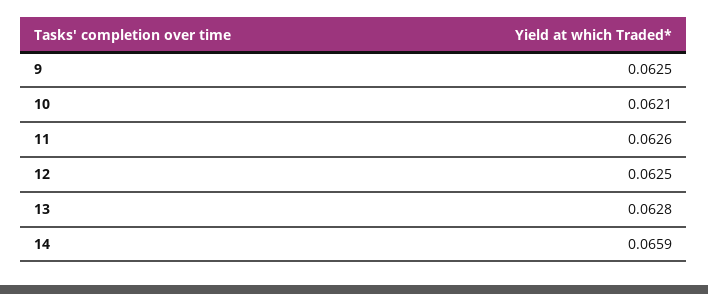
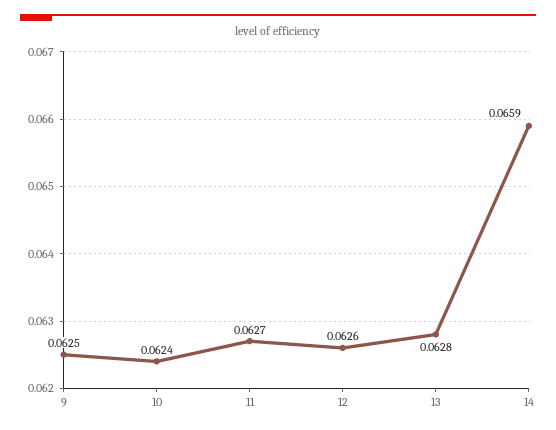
10: 0.0621 -> 0.0624
11: 0.0626 -> 0.0627
12: 0.0625 -> 0.0626

